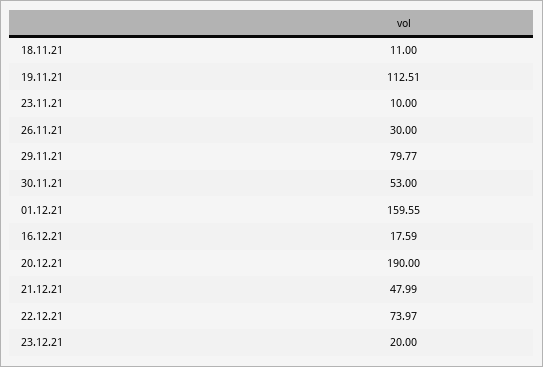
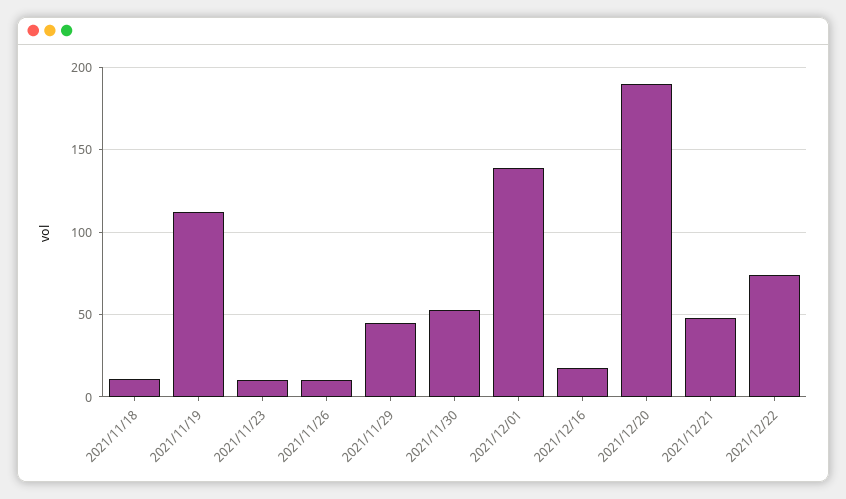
26.11.21: 30 -> 10
29.11.21: 79.77 -> 45
01.12.21: 159.55 -> 140
23.12.21: 20 -> none

